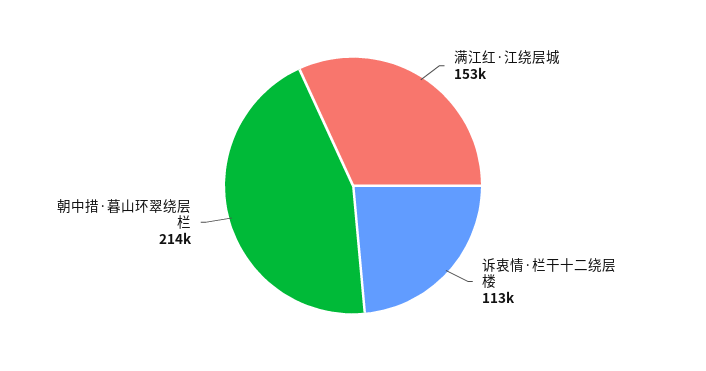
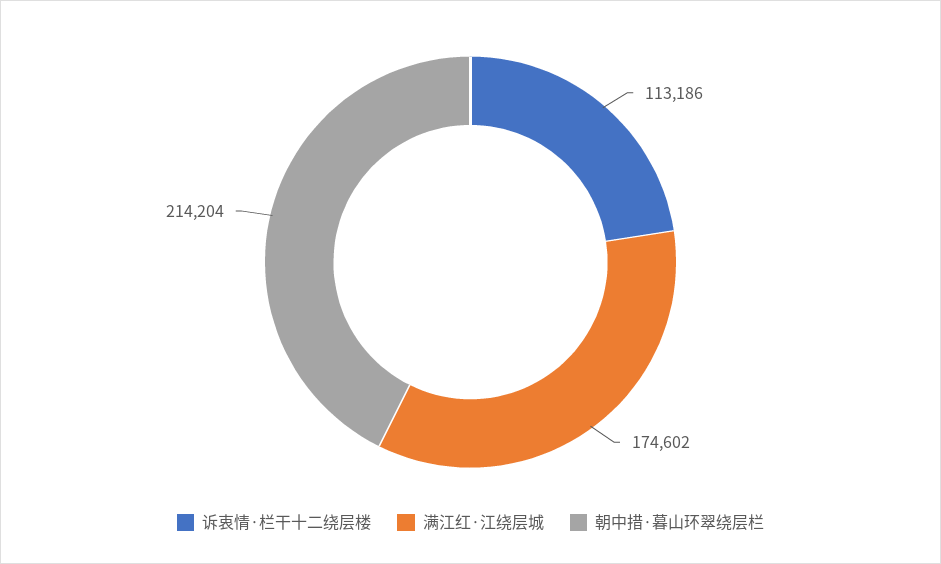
满江红·江绕层城: 153000 -> 174602

